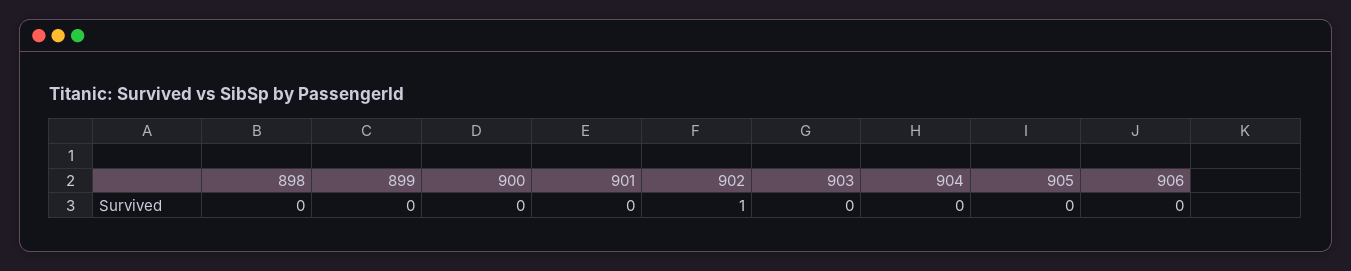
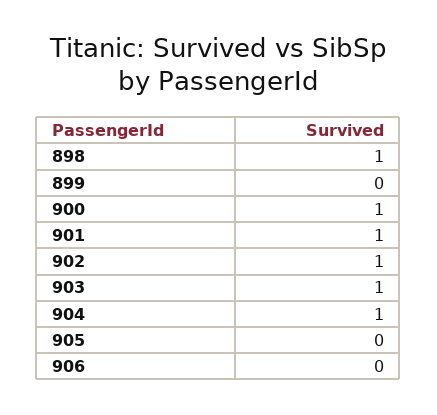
898: 0 -> 1
900: 0 -> 1
901: 0 -> 1
903: 0 -> 1
904: 0 -> 1

